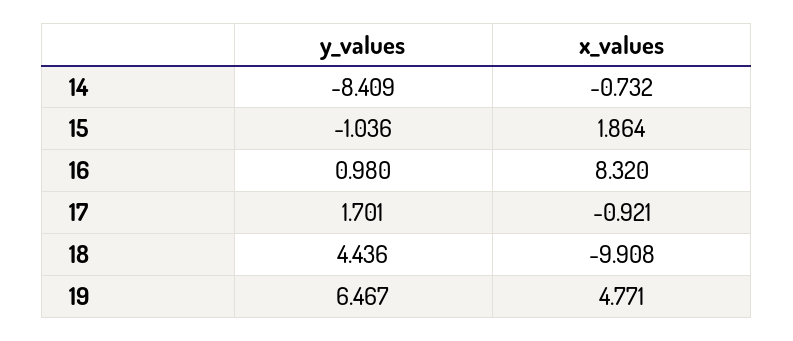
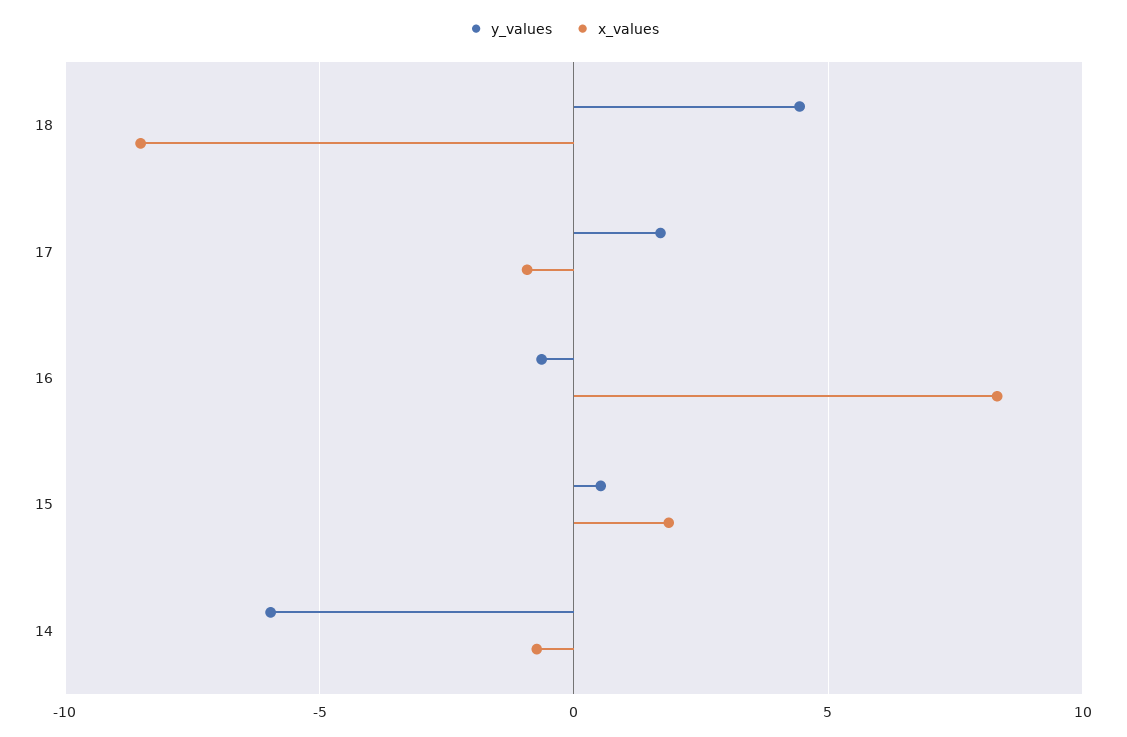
y_values, 14: -8.409 -> -6
y_values, 15: -1.036 -> 0.5
y_values, 16: 0.98 -> -0.5
x_values, 18: -9.908 -> -8.5
y_values, 19: 6.467 -> none
x_values, 19: 4.771 -> none

